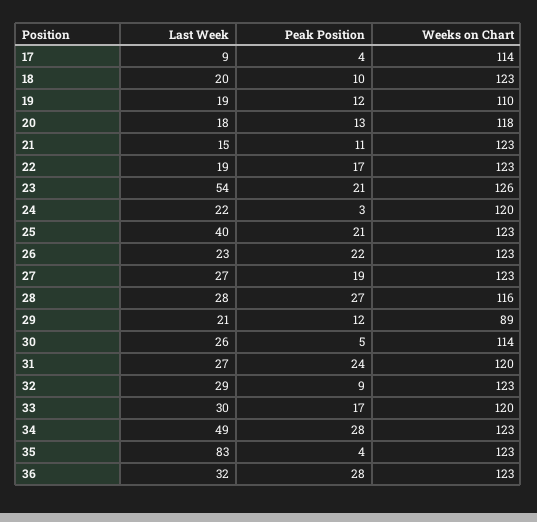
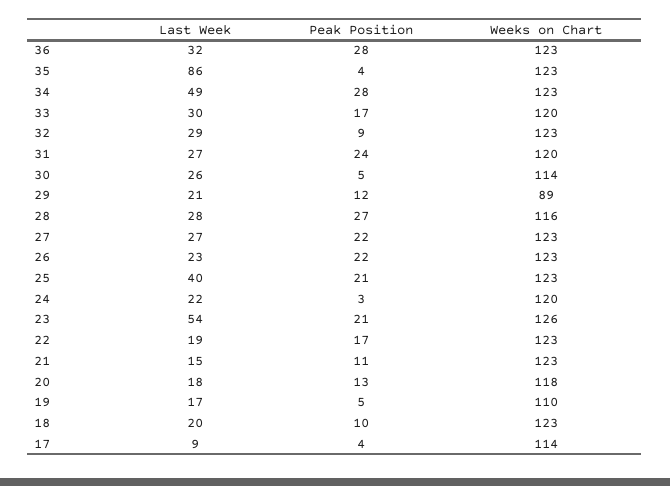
Last Week, 19: 19 -> 17
Peak Position, 19: 12 -> 5
Peak Position, 27: 19 -> 22
Last Week, 35: 83 -> 86

